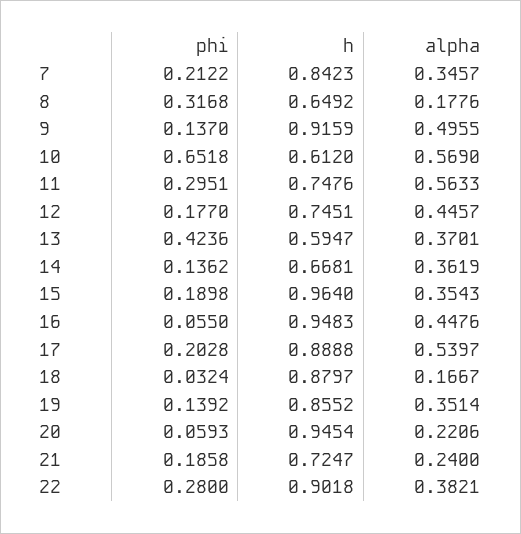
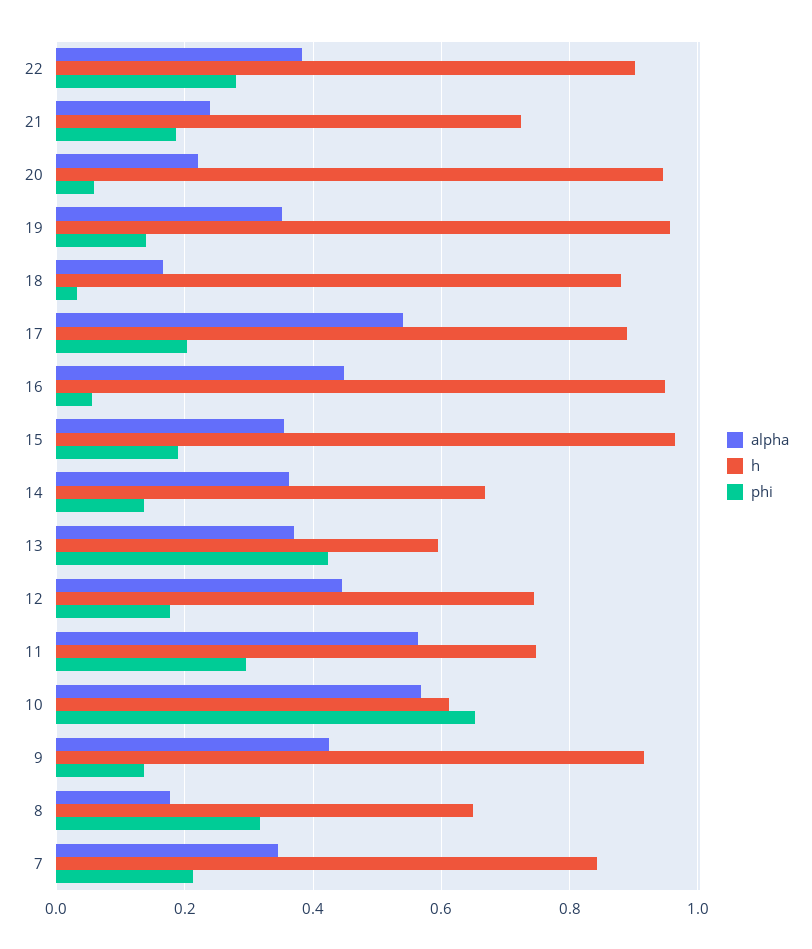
alpha, 9: 0.4955 -> 0.42
h, 19: 0.8552 -> 0.96

